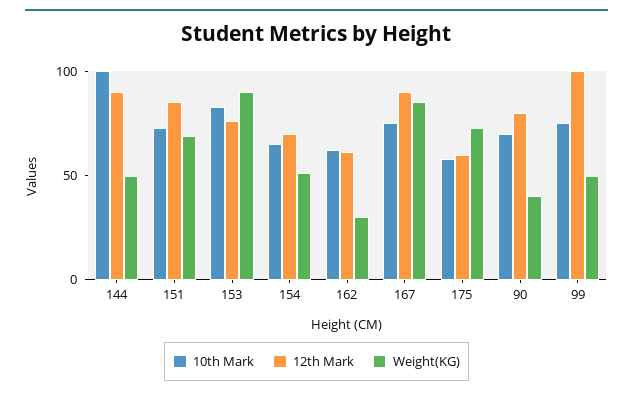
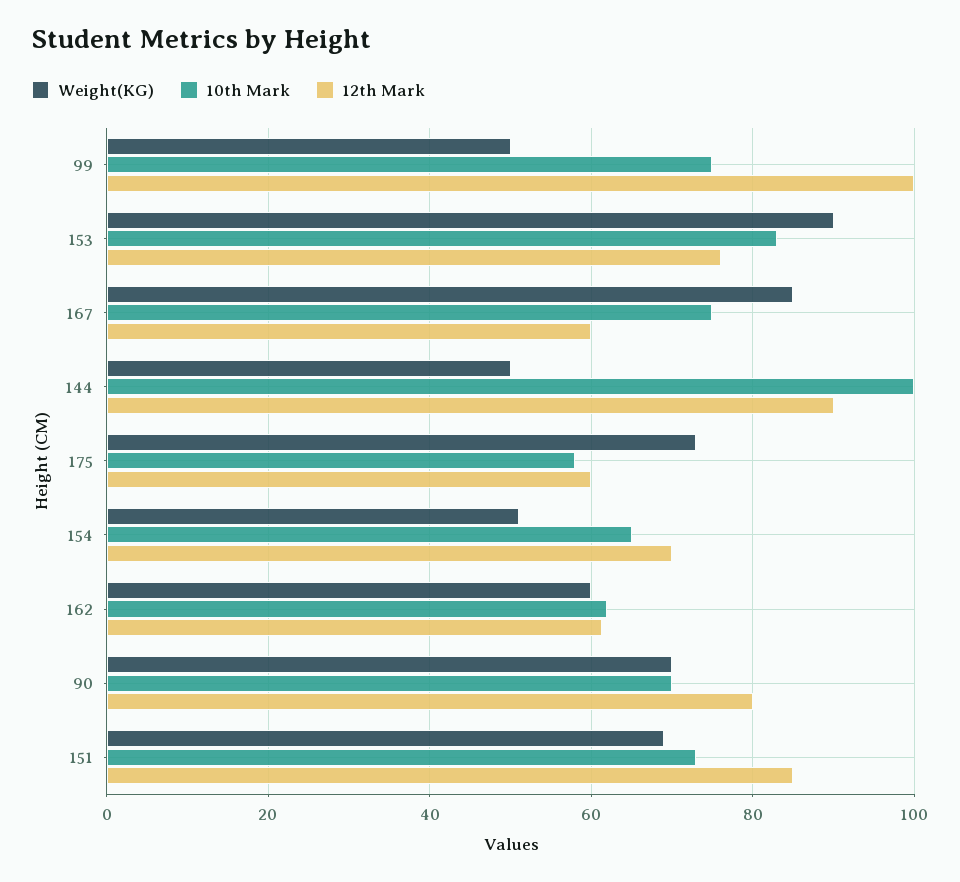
Weight(KG), 162: 30 -> 60
12th Mark, 167: 90 -> 60
Weight(KG), 90: 40 -> 70

